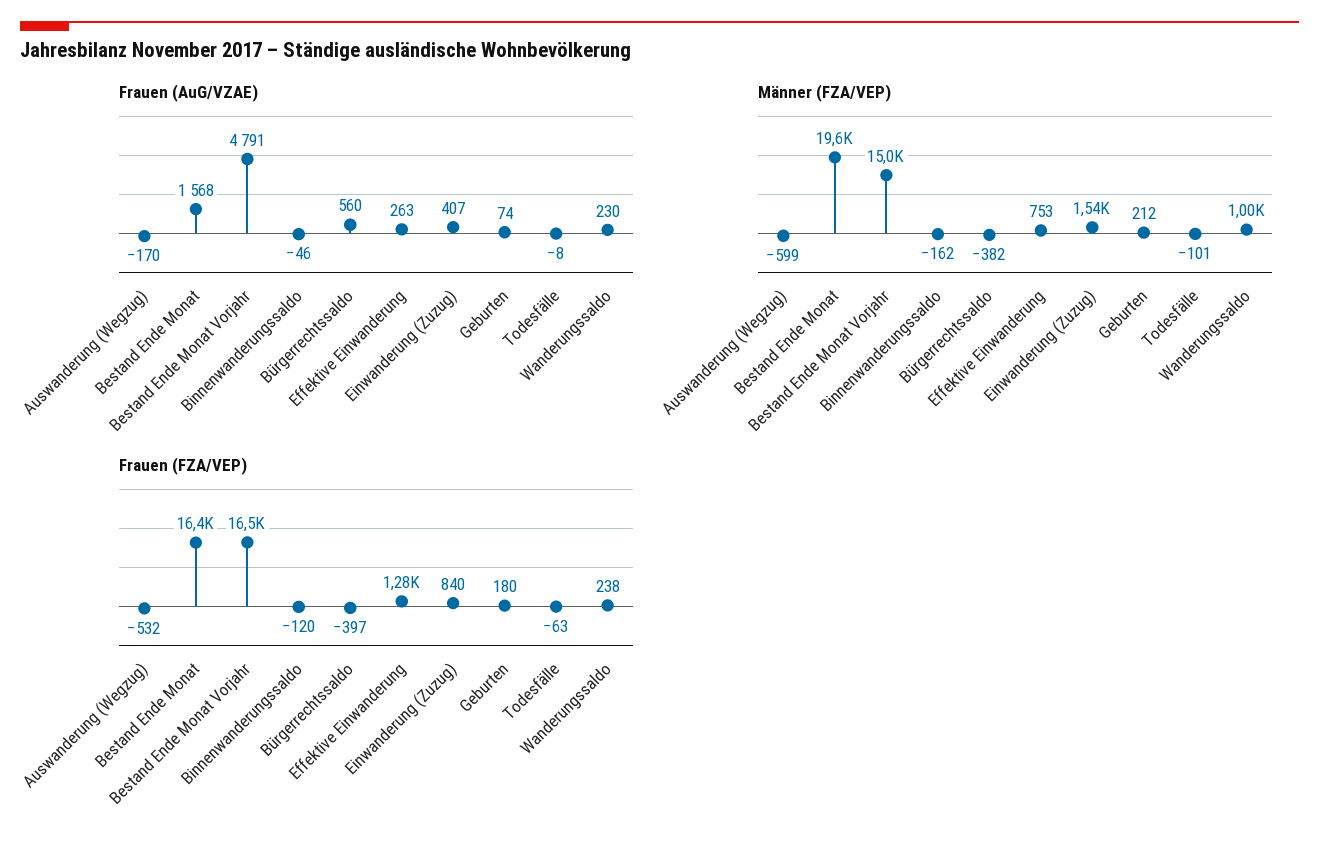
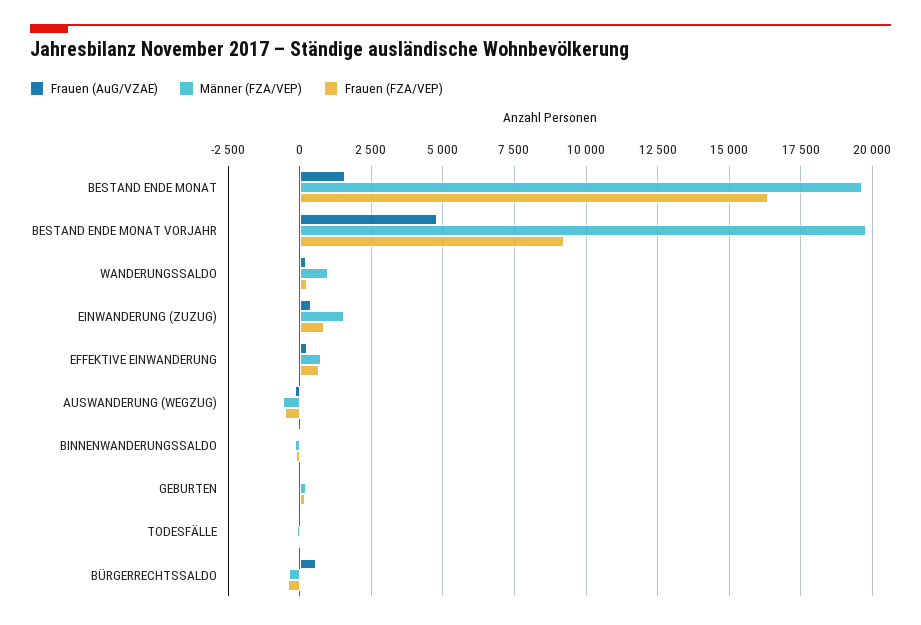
Männer (FZA/VEP), Bestand Ende Monat Vorjahr: 15000 -> 19750
Frauen (FZA/VEP), Bestand Ende Monat Vorjahr: 16500 -> 9250
Frauen (FZA/VEP), Effektive Einwanderung: 1280 -> 750

